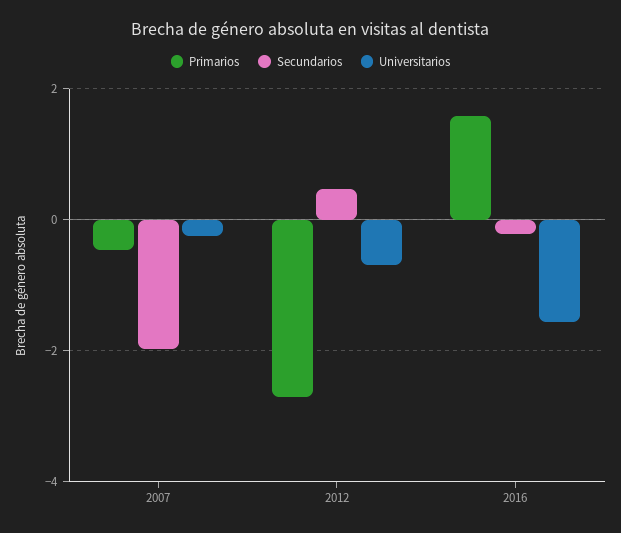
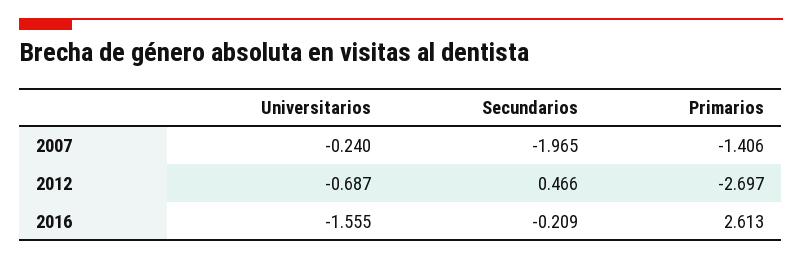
Primarios, 2007: -0.4 -> -1.406
Primarios, 2016: 1.6 -> 2.613

